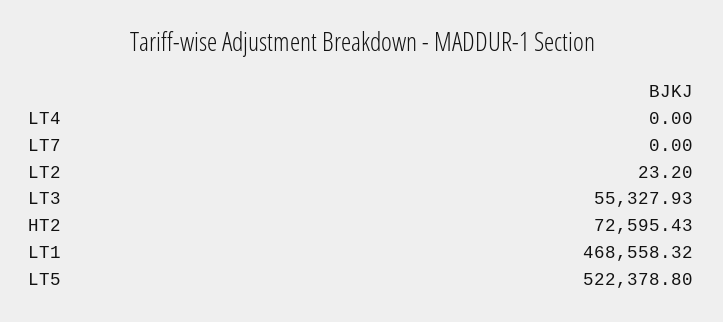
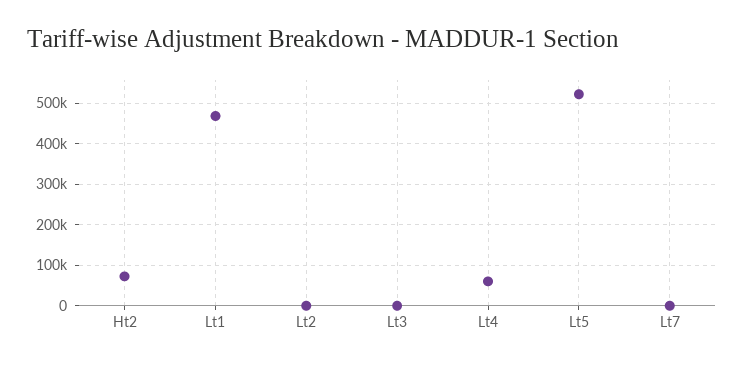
LT4: 0 -> 60000
LT3: 55327.93 -> 0

